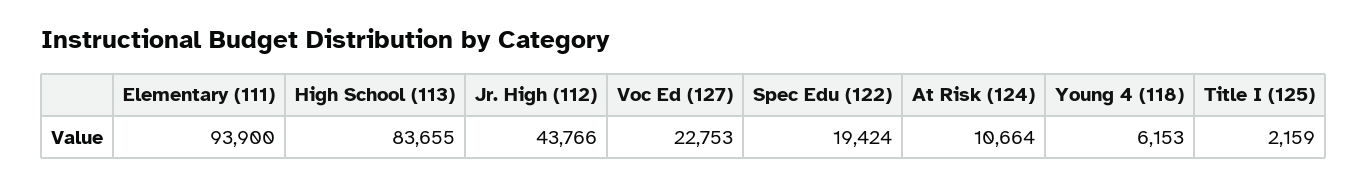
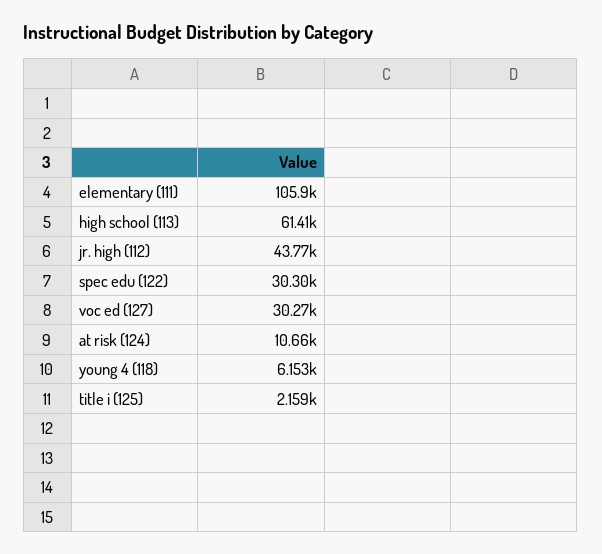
Elementary (111): 93900 -> 105900
High School (113): 83655 -> 61410
Voc Ed (127): 22753 -> 30270
Spec Edu (122): 19424 -> 30300

